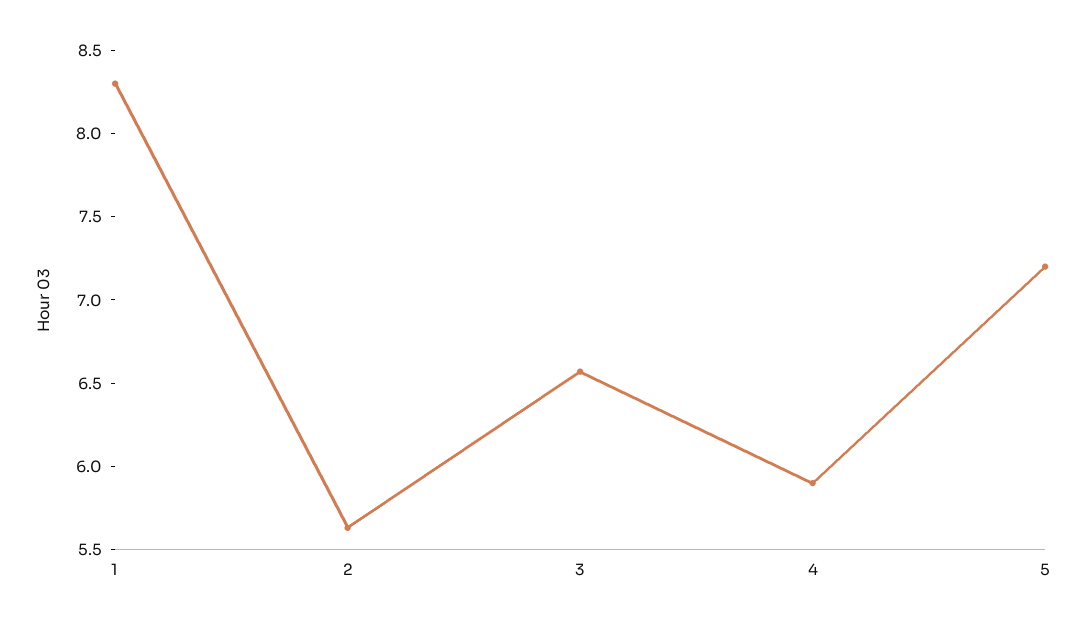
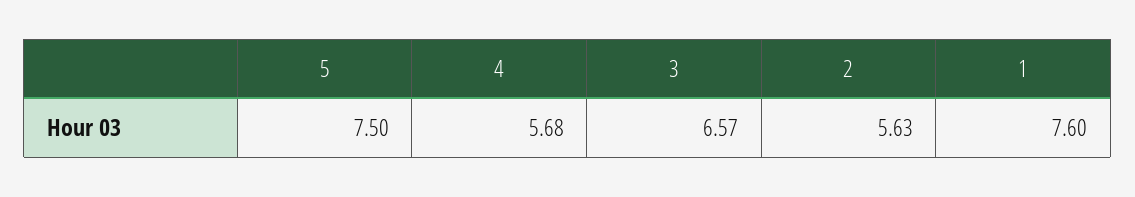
1: 8.3 -> 7.6
4: 5.9 -> 5.68
5: 7.2 -> 7.5

